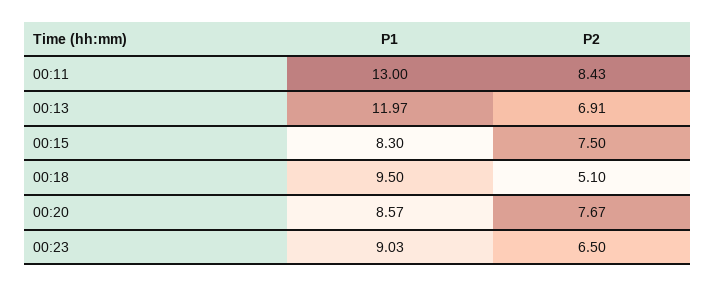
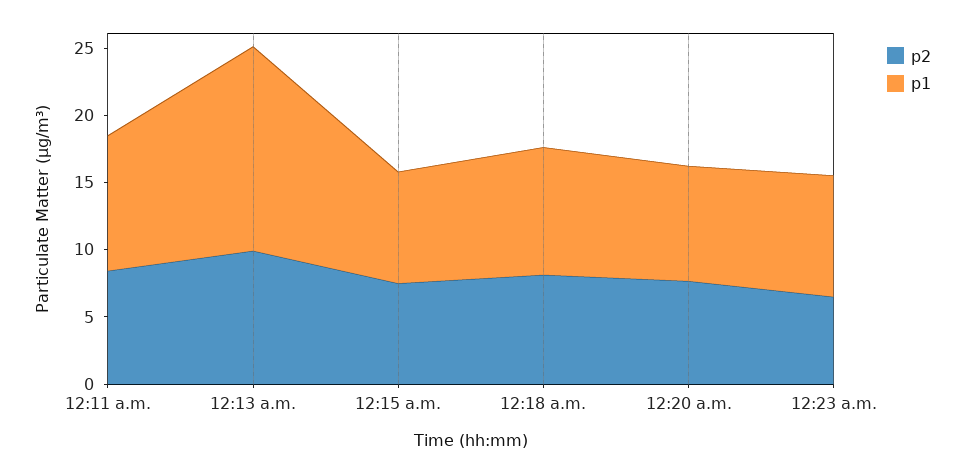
P1, 00:11: 13 -> 10
P1, 00:13: 11.97 -> 15
P2, 00:13: 6.91 -> 10
P2, 00:18: 5.1 -> 8

